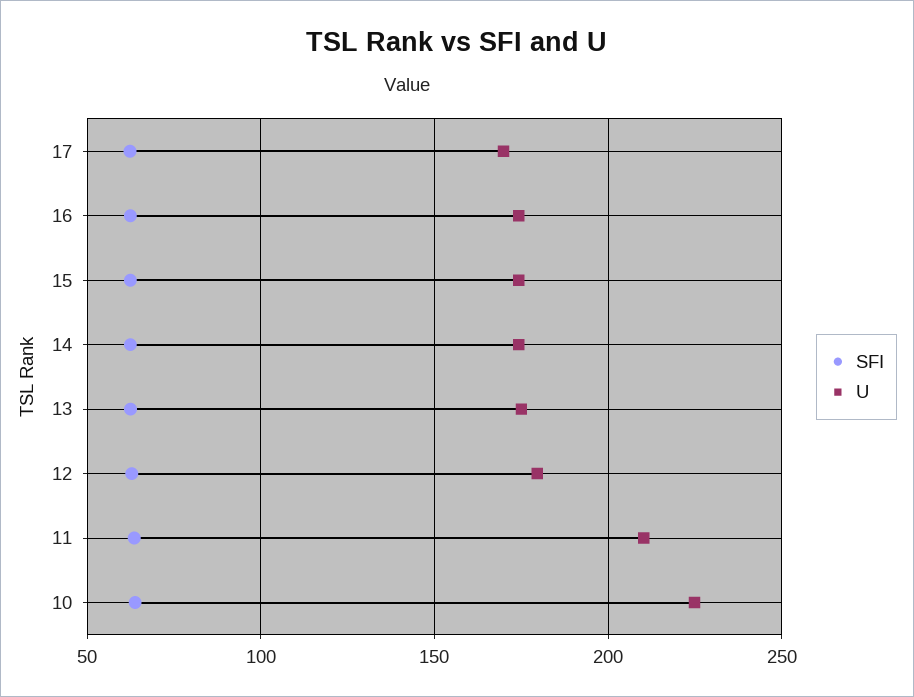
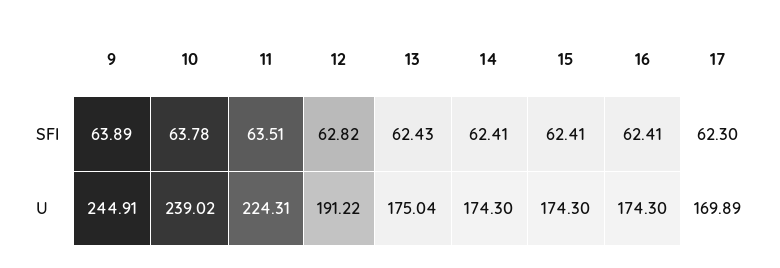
U, 12: 180 -> 191.22
U, 11: 210 -> 224.31
U, 10: 225 -> 239.02
SFI, 9: none -> 63.89
U, 9: none -> 244.91

